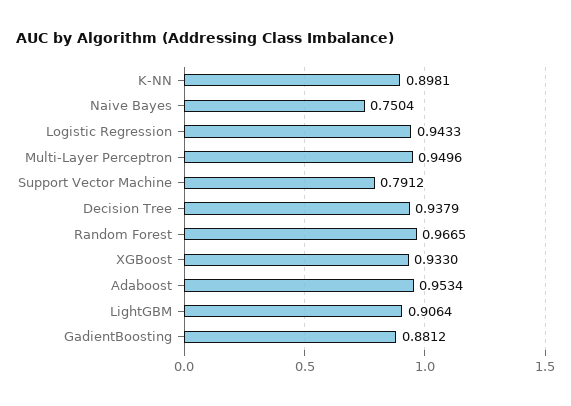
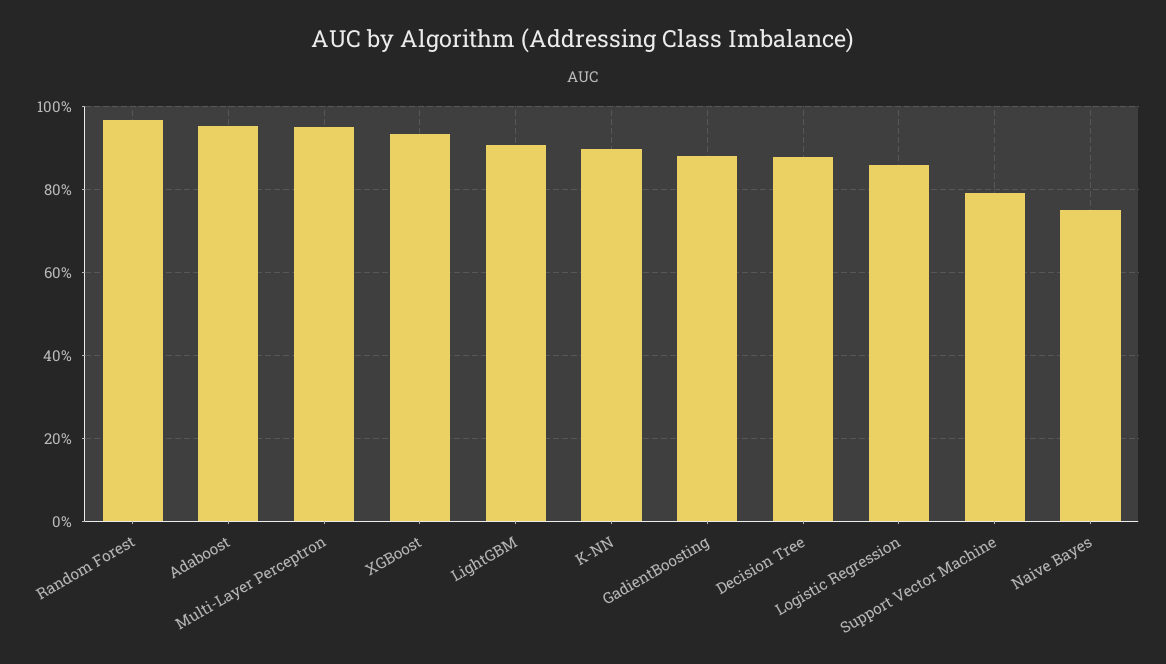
Logistic Regression: 0.9433 -> 0.86
Decision Tree: 0.9379 -> 0.88

